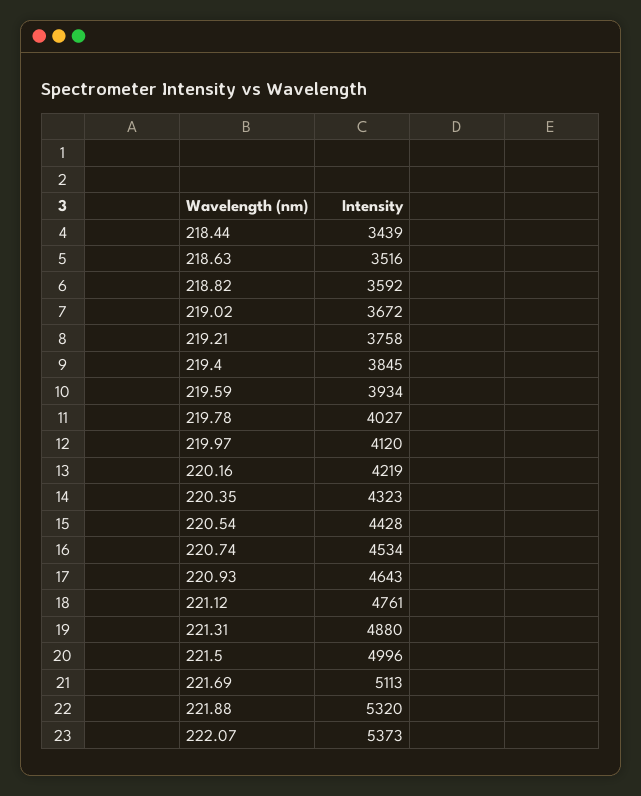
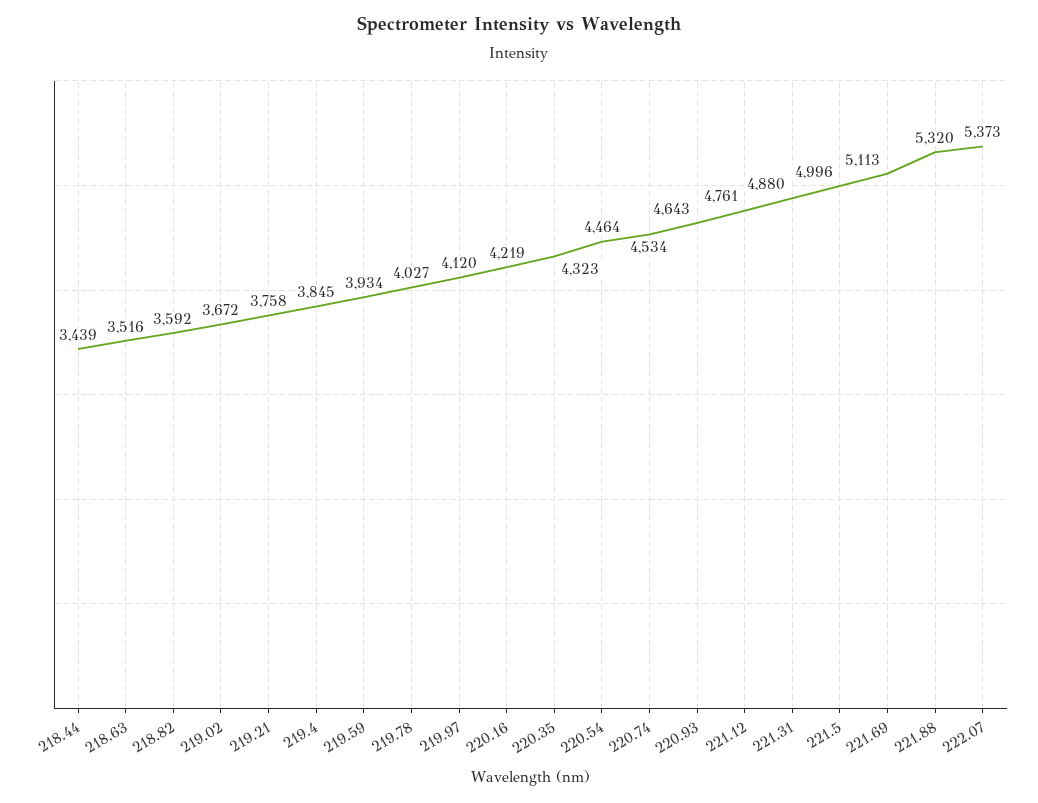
220.54: 4428 -> 4464

